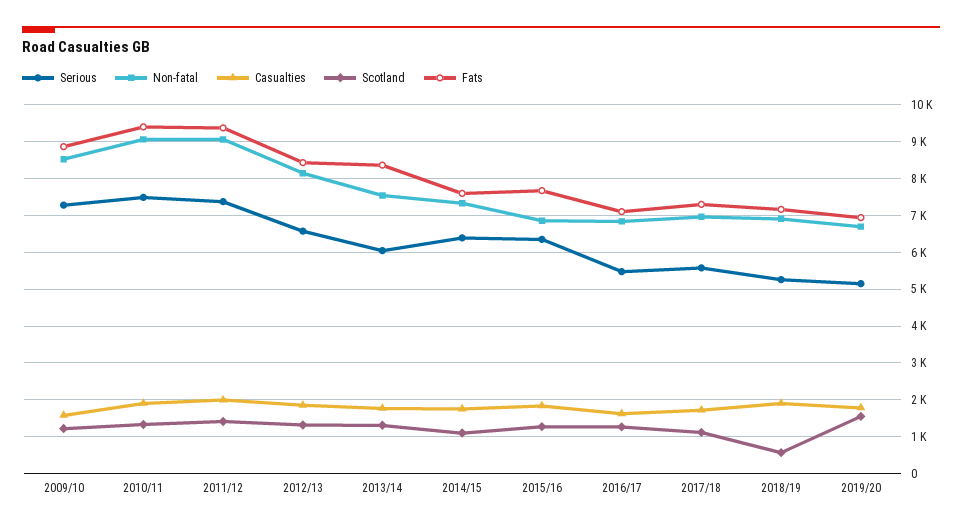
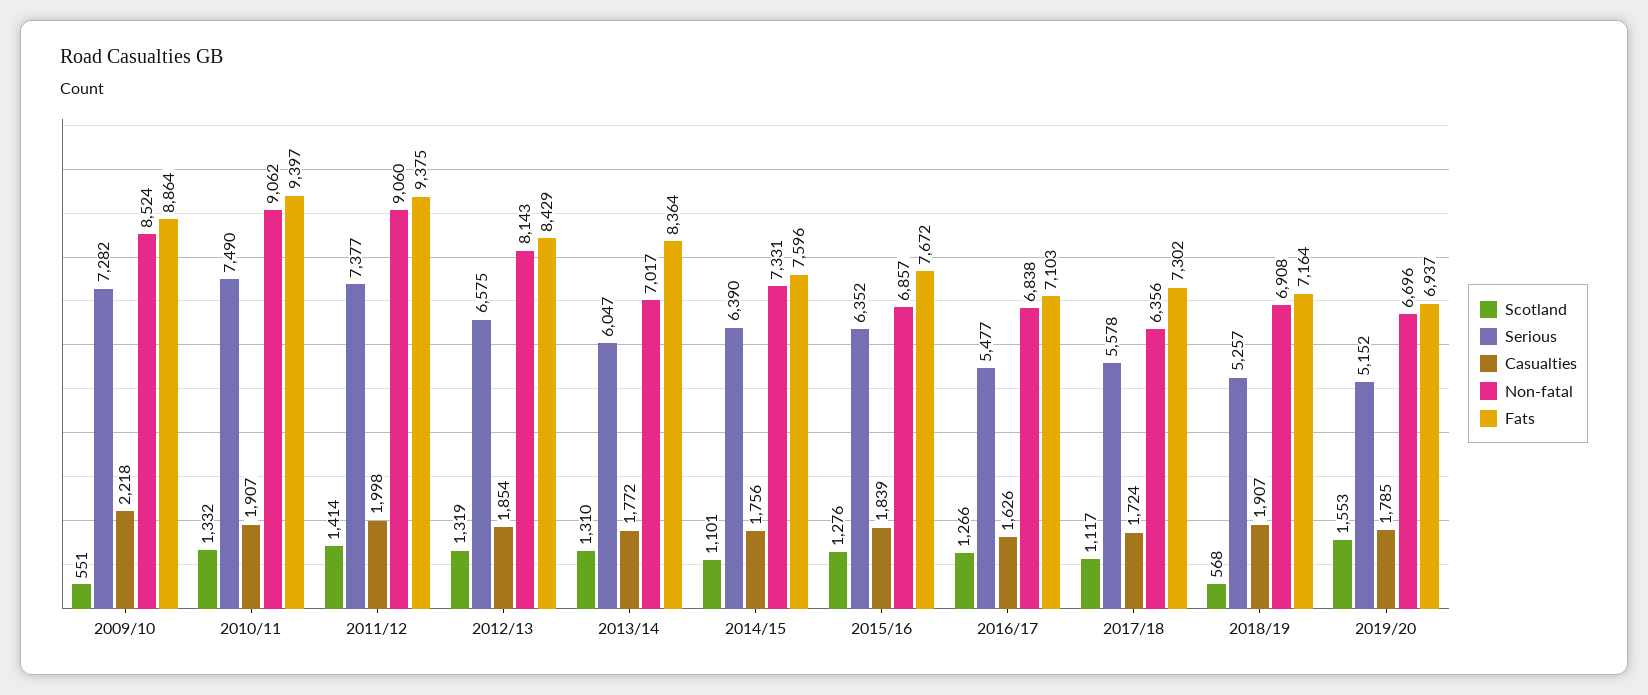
Casualties, 2009/10: 1600 -> 2218
Scotland, 2009/10: 1200 -> 551
Non-fatal, 2013/14: 7600 -> 7017
Non-fatal, 2017/18: 7000 -> 6356

